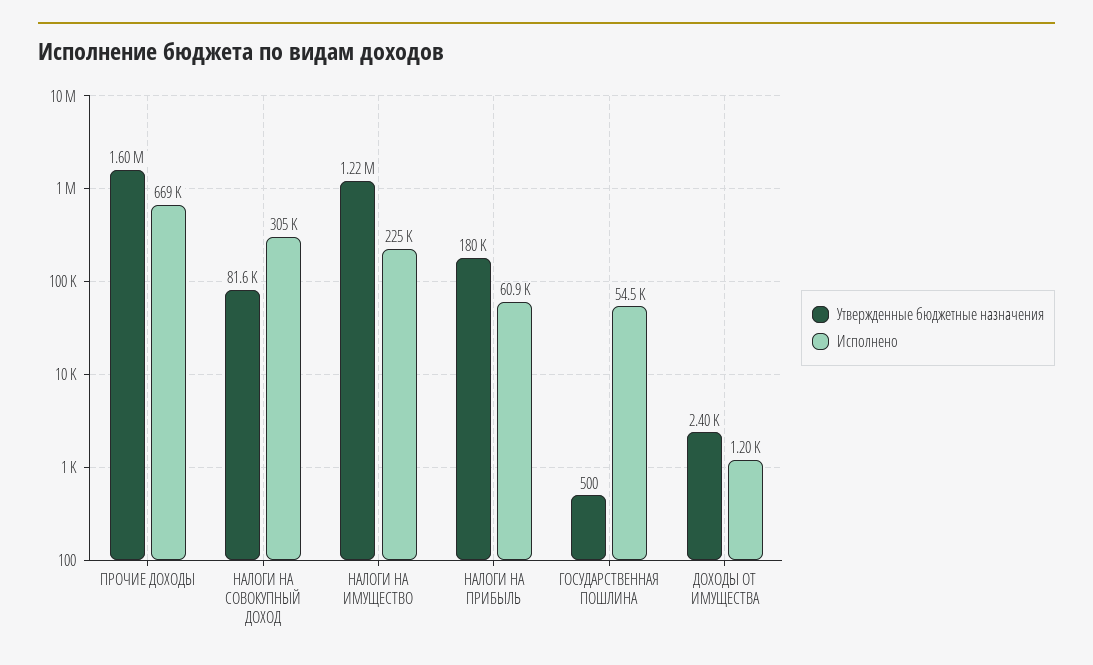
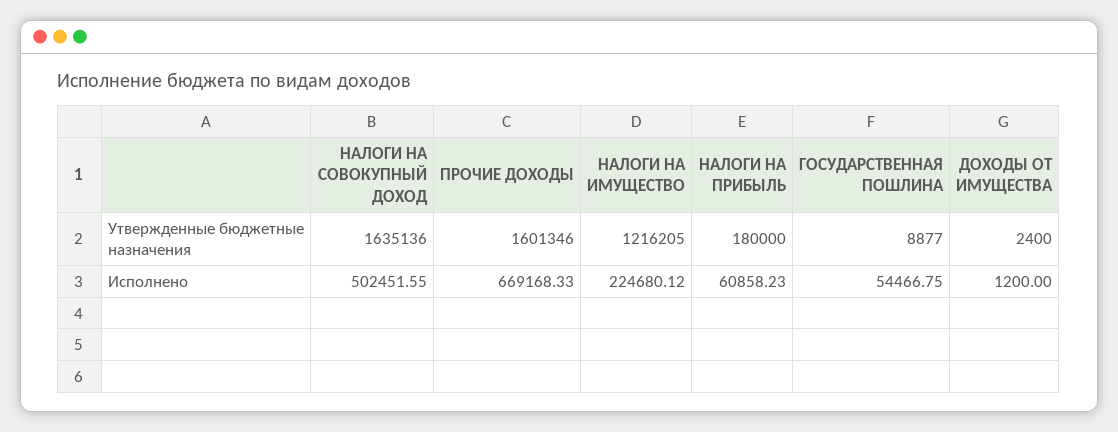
Утвержденные бюджетные назначения, НАЛОГИ НА СОВОКУПНЫЙ ДОХОД: 81600 -> 1635136
Исполнено, НАЛОГИ НА СОВОКУПНЫЙ ДОХОД: 305000 -> 502451.55
Утвержденные бюджетные назначения, ГОСУДАРСТВЕННАЯ ПОШЛИНА: 500 -> 8877

